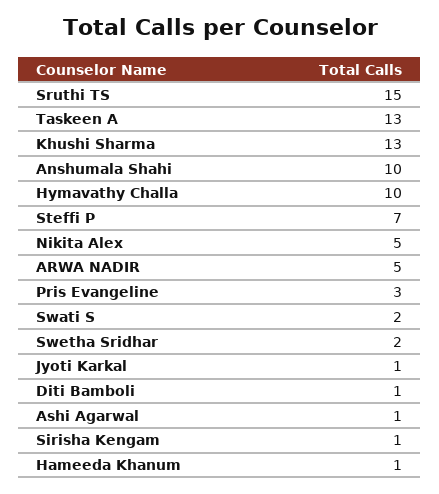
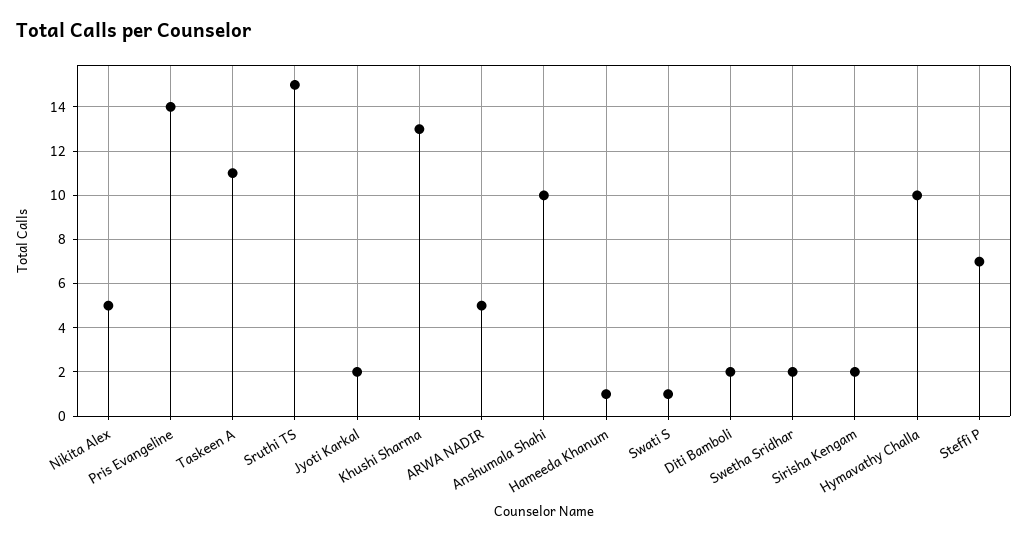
Taskeen A: 13 -> 11
Pris Evangeline: 3 -> 14
Swati S: 2 -> 1
Jyoti Karkal: 1 -> 2
Diti Bamboli: 1 -> 2
Ashi Agarwal: 1 -> none
Sirisha Kengam: 1 -> 2

